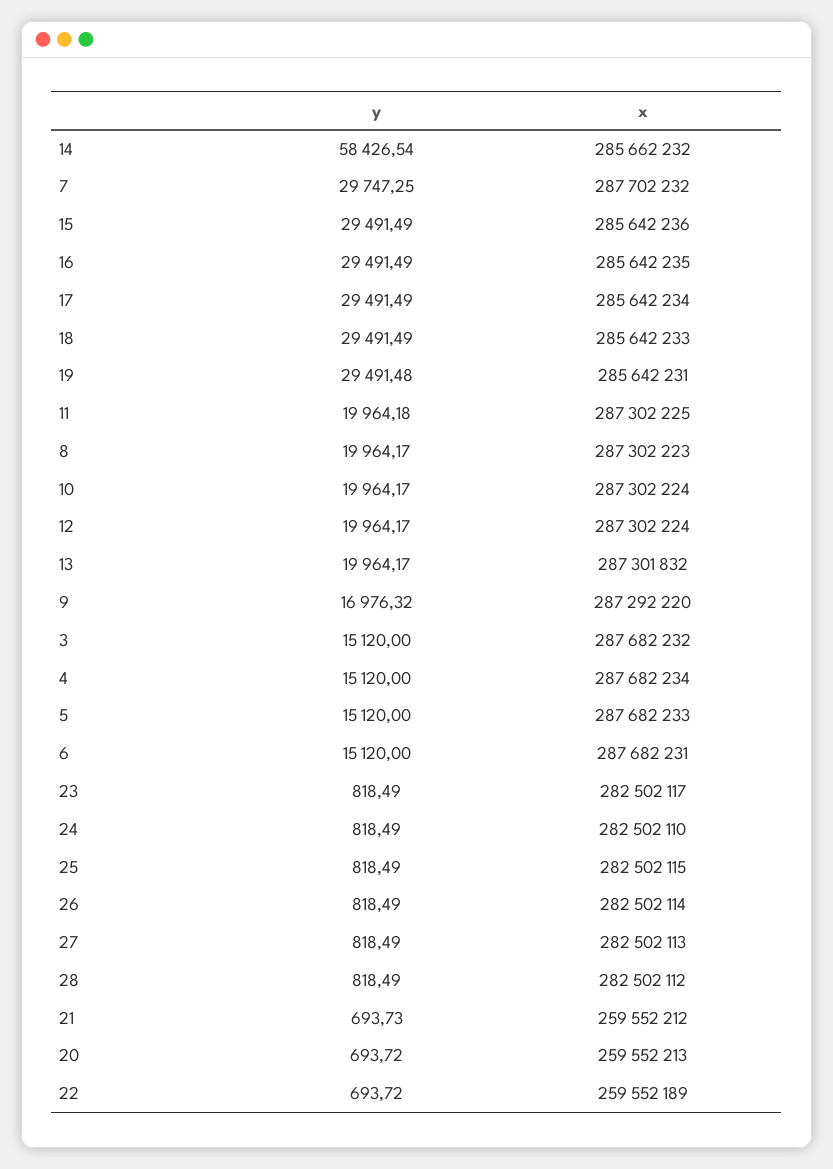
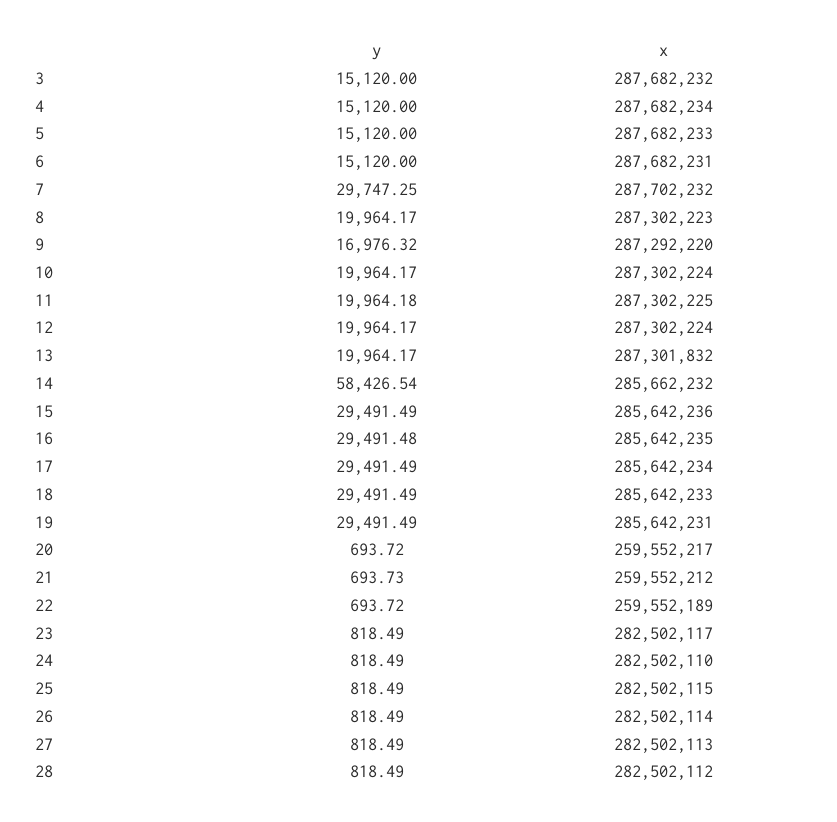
y, 16: 29491.49 -> 29491.48
y, 19: 29491.48 -> 29491.49
x, 20: 259552213 -> 259552217

